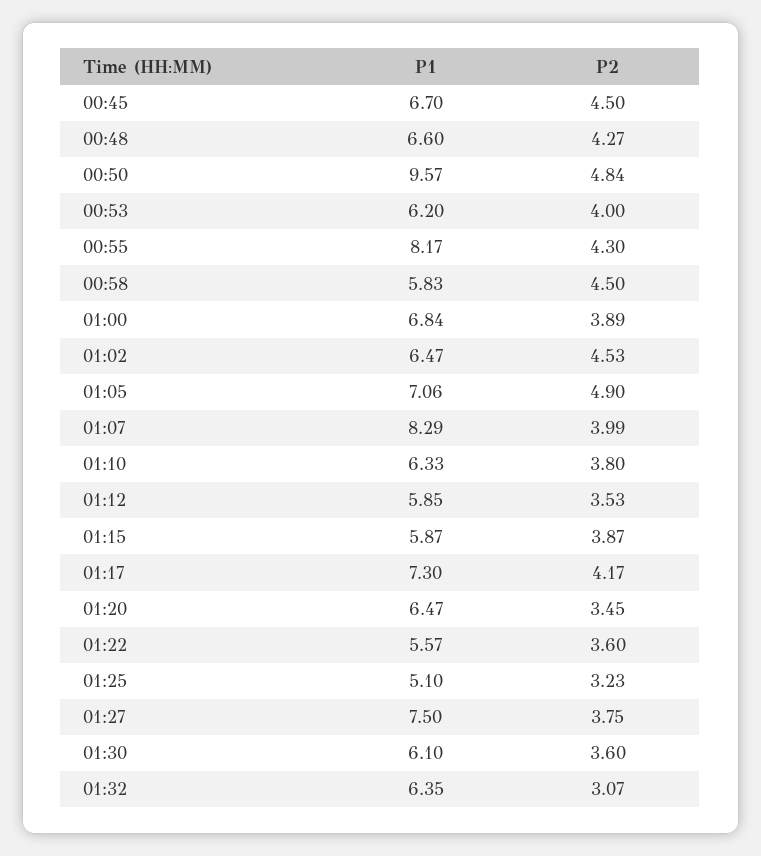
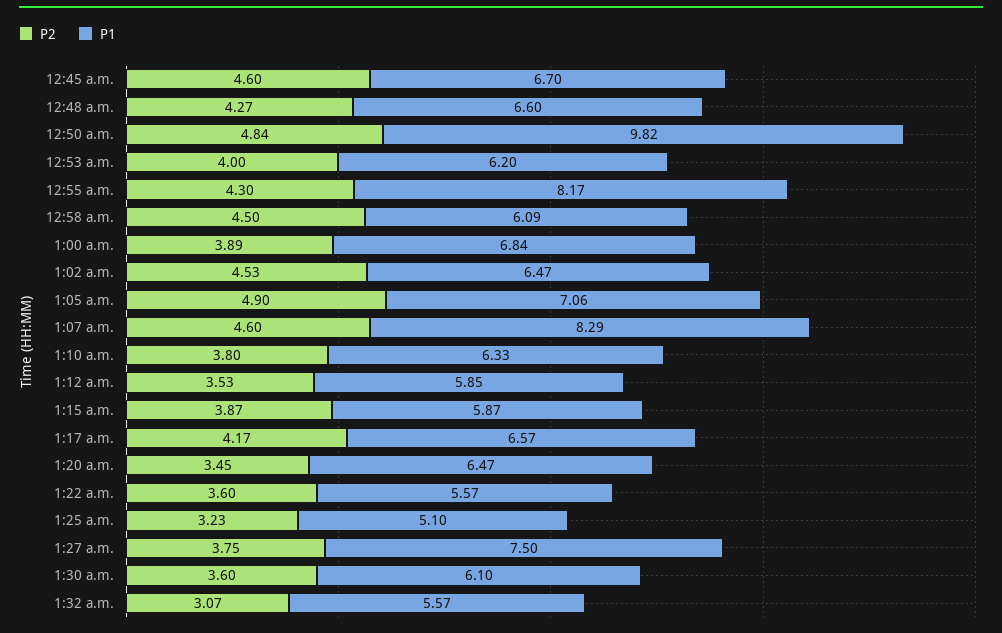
P2, 00:45: 4.5 -> 4.6
P1, 00:50: 9.57 -> 9.82
P1, 00:58: 5.83 -> 6.09
P2, 01:07: 3.99 -> 4.6
P1, 01:17: 7.3 -> 6.57
P1, 01:32: 6.35 -> 5.57

